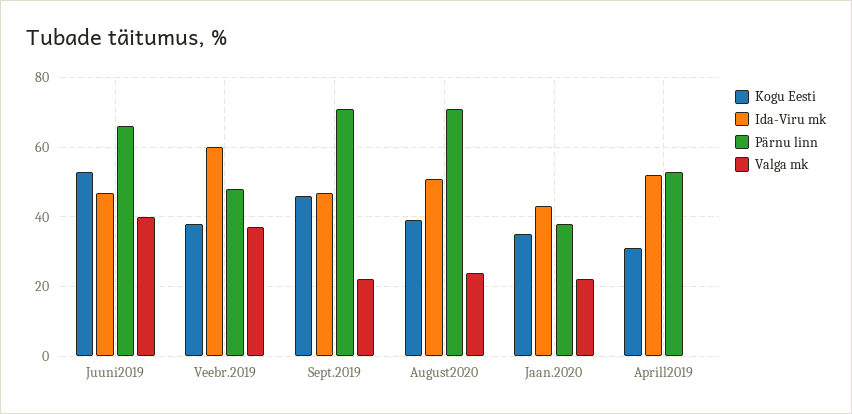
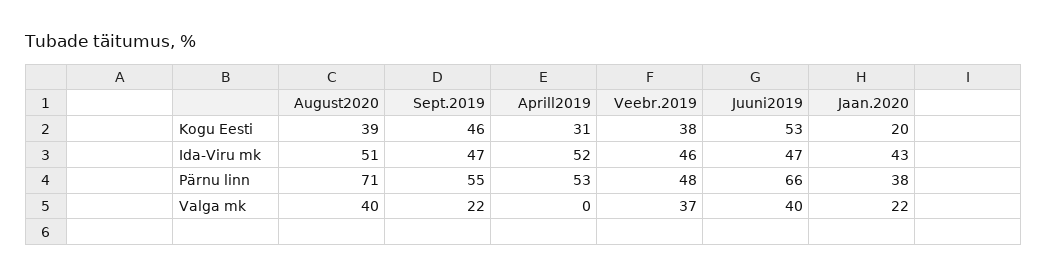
Ida-Viru mk, Veebr.2019: 60 -> 46
Pärnu linn, Sept.2019: 70 -> 55
Valga mk, August2020: 25 -> 40
Kogu Eesti, Jaan.2020: 35 -> 20

